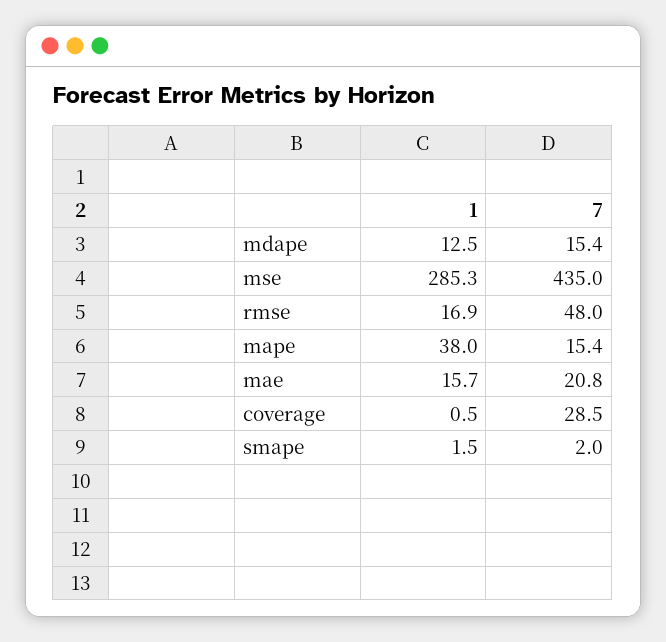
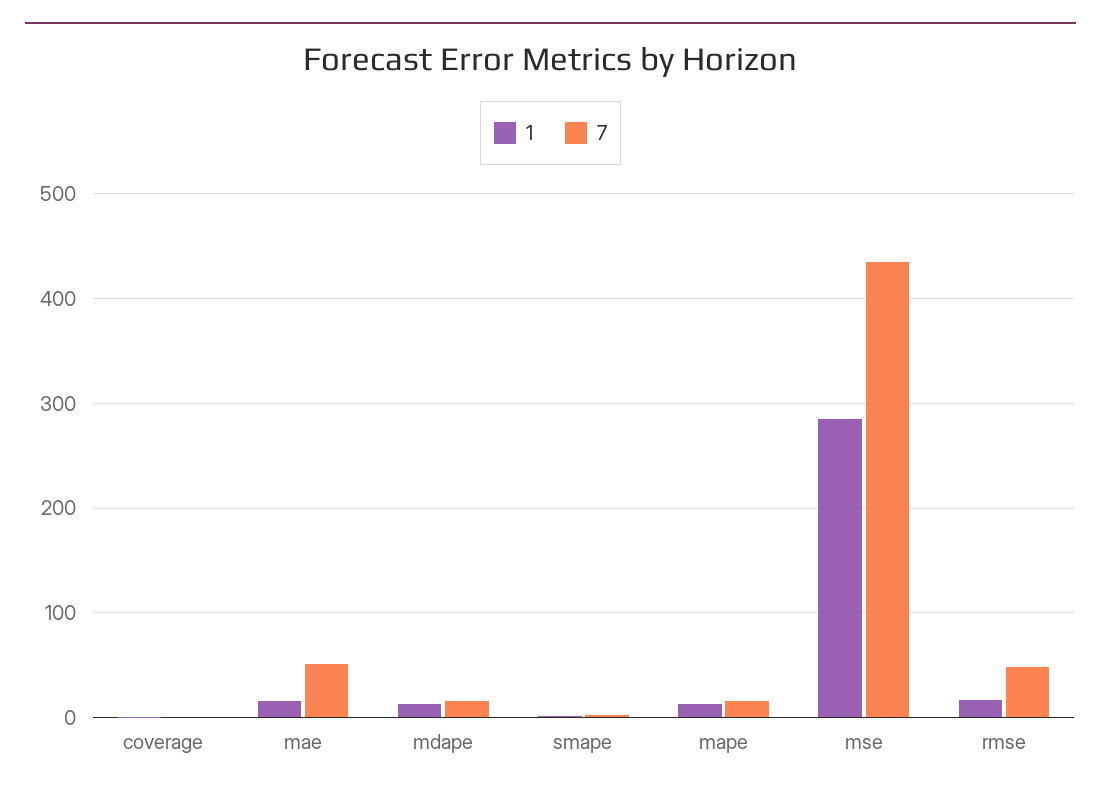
1, mape: 38 -> 10
7, mae: 20.8 -> 50
7, coverage: 28.5 -> 0

